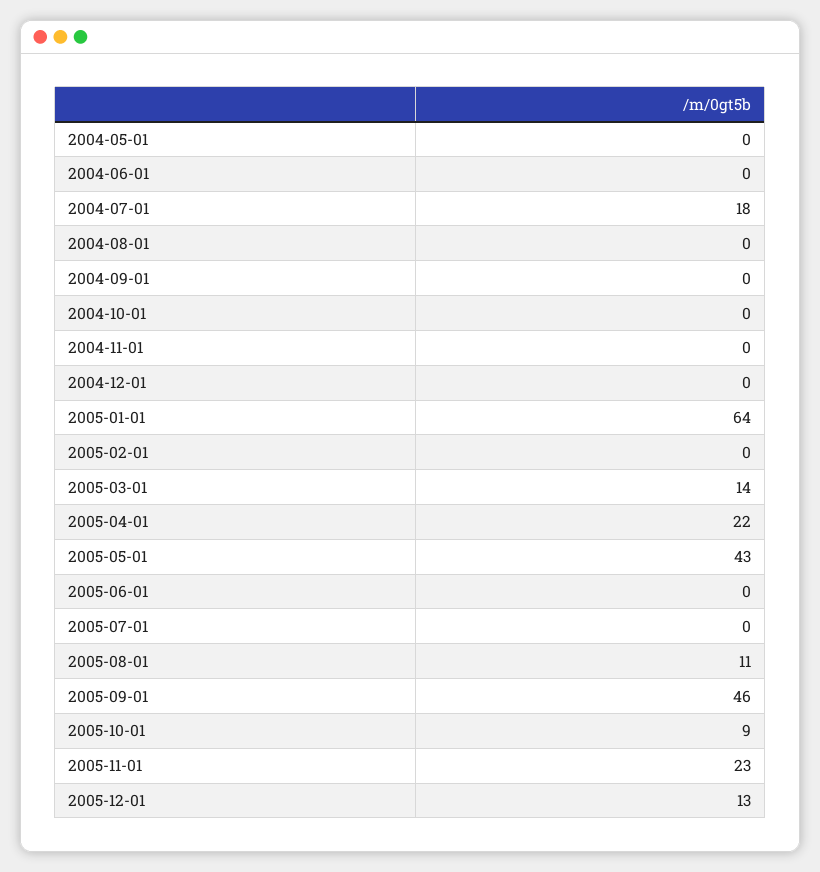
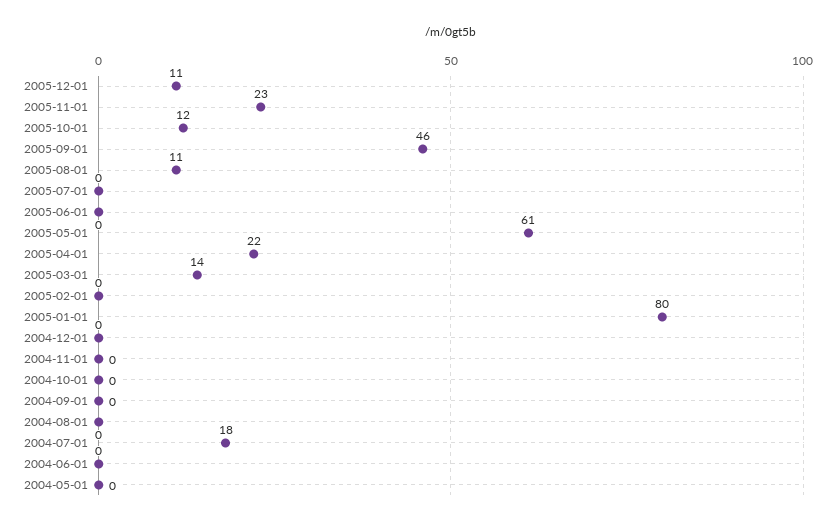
2005-01-01: 64 -> 80
2005-05-01: 43 -> 61
2005-10-01: 9 -> 12
2005-12-01: 13 -> 11

